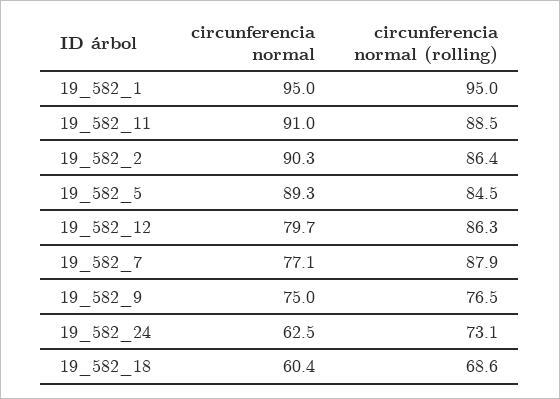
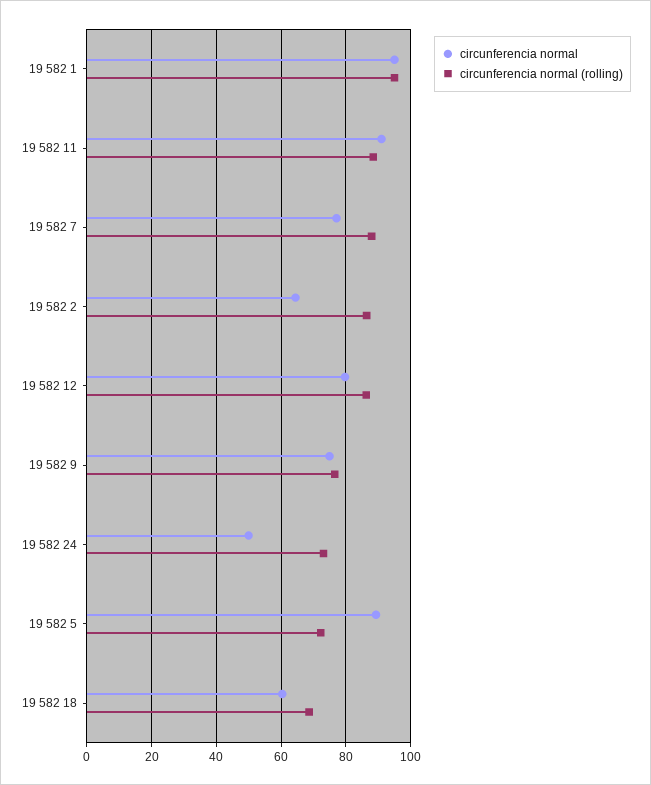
circunferencia normal, 19_582_2: 90.3 -> 64
circunferencia normal (rolling), 19_582_5: 84.5 -> 72
circunferencia normal, 19_582_24: 62.5 -> 50

